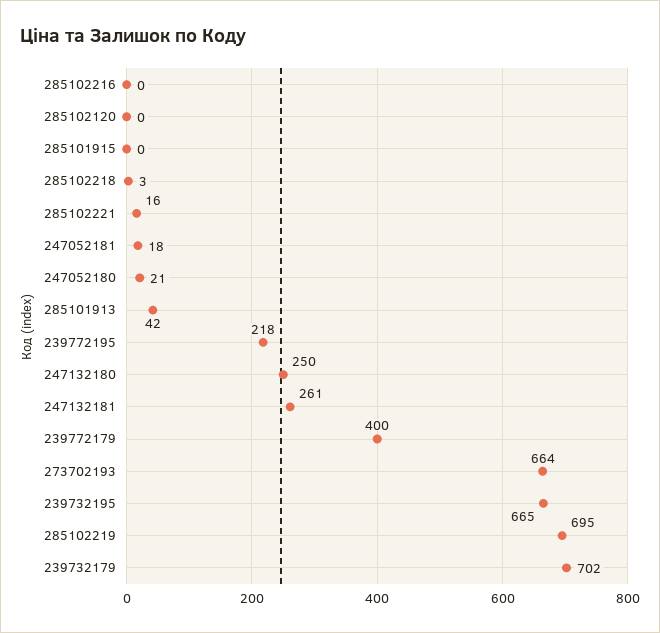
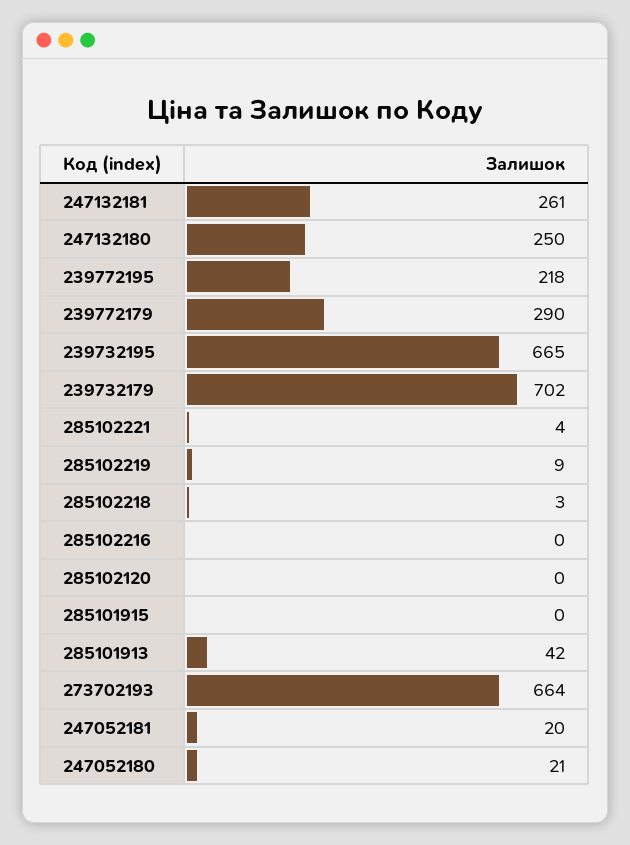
285102221: 16 -> 4
247052181: 18 -> 20
239772179: 400 -> 290
285102219: 695 -> 9

